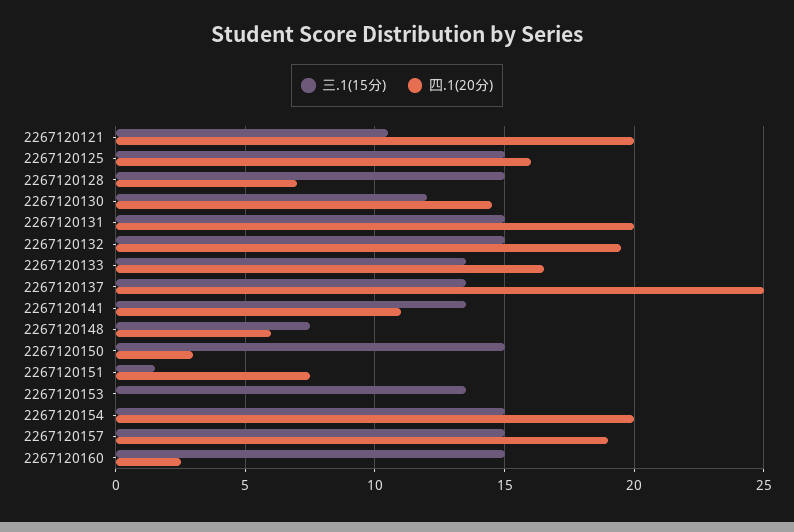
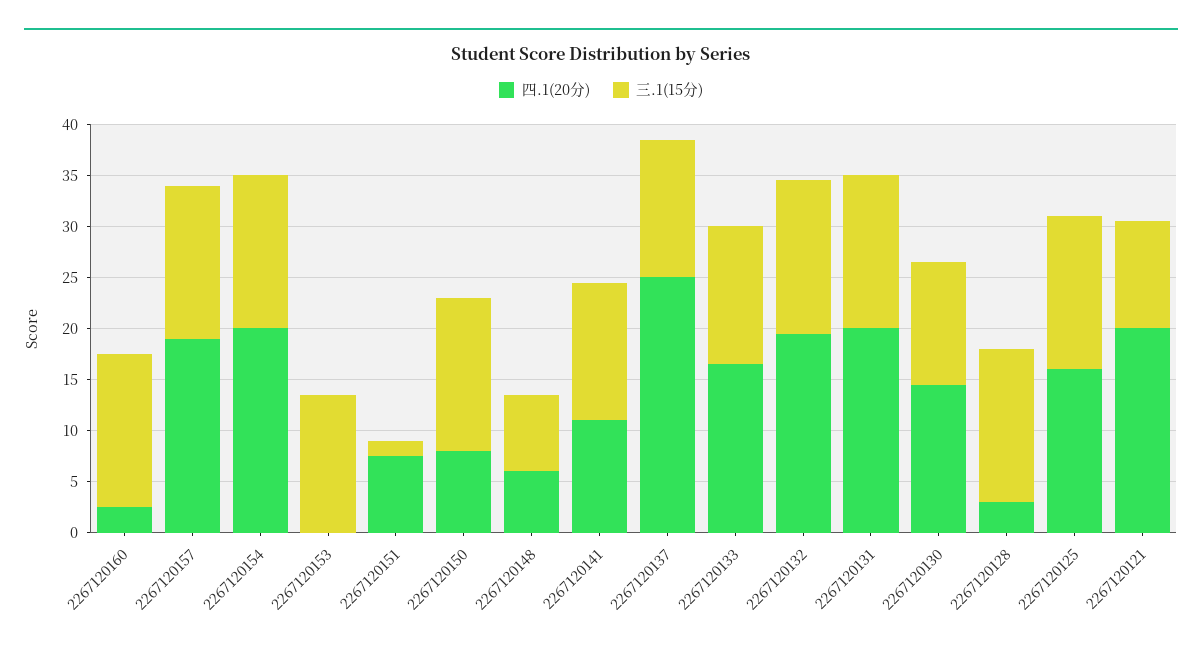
四.1(20分), 2267120128: 7 -> 3
四.1(20分), 2267120150: 3 -> 8

